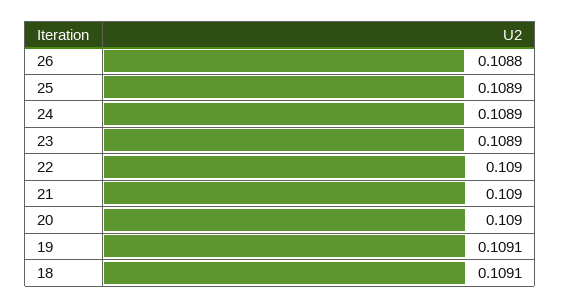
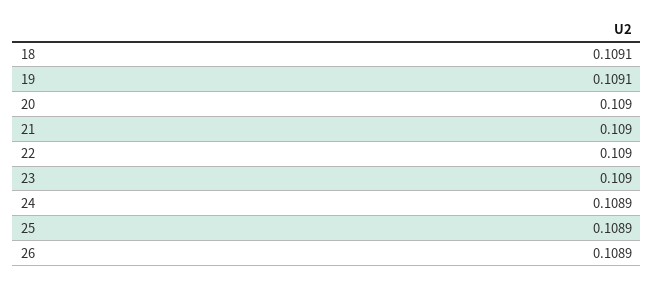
26: 0.1088 -> 0.1089
23: 0.1089 -> 0.109

